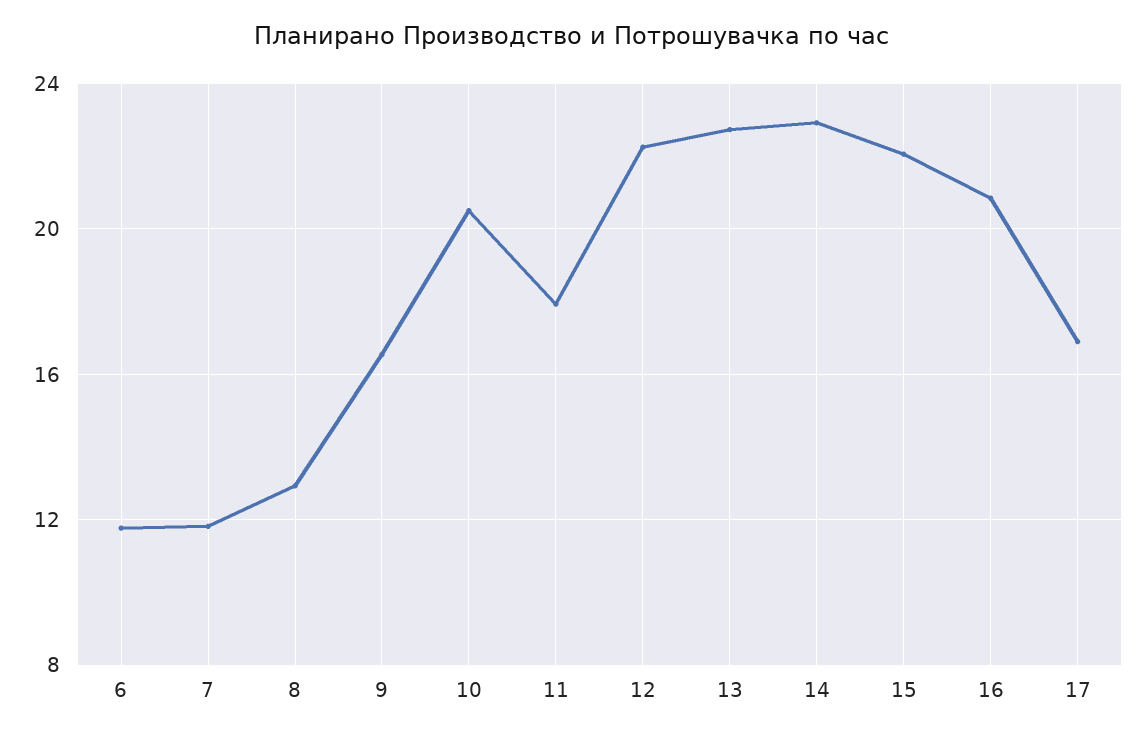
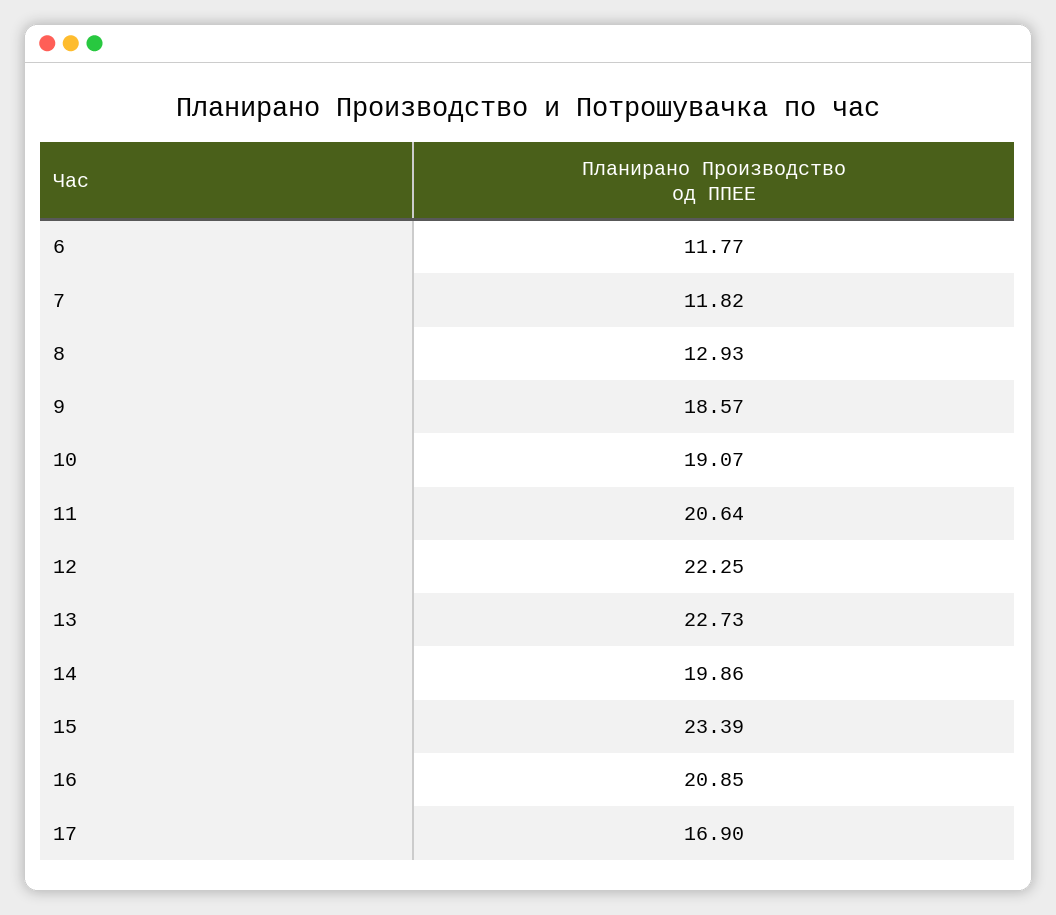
9: 16.5 -> 18.57
10: 20.5 -> 19.07
11: 18 -> 20.64
14: 23 -> 19.86
15: 22 -> 23.39

